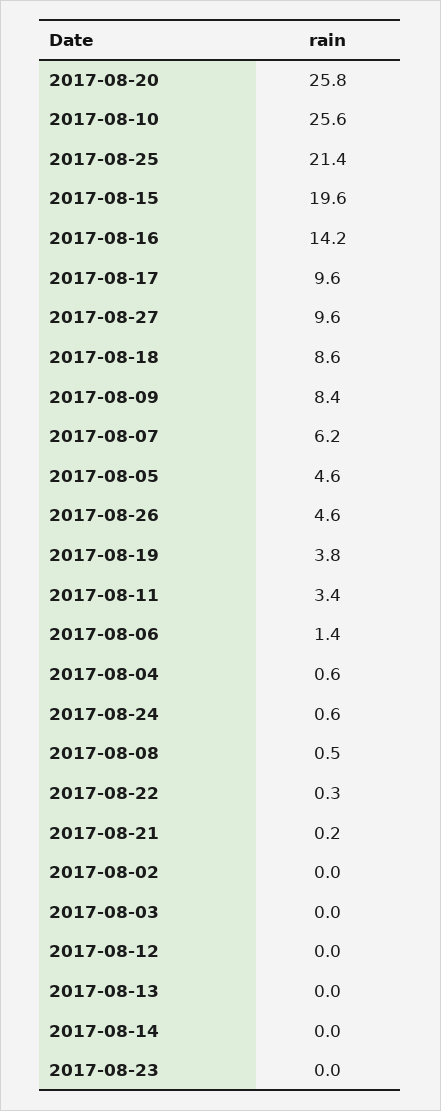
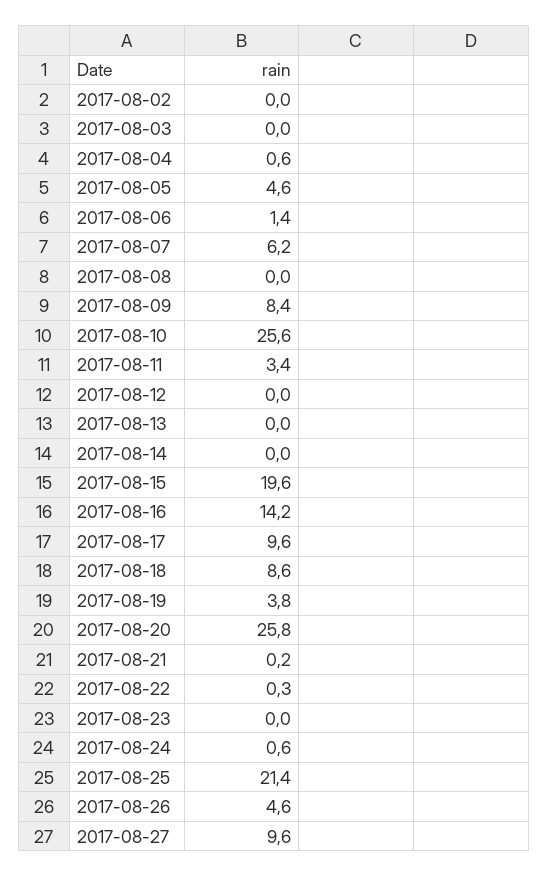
2017-08-08: 0.5 -> 0

